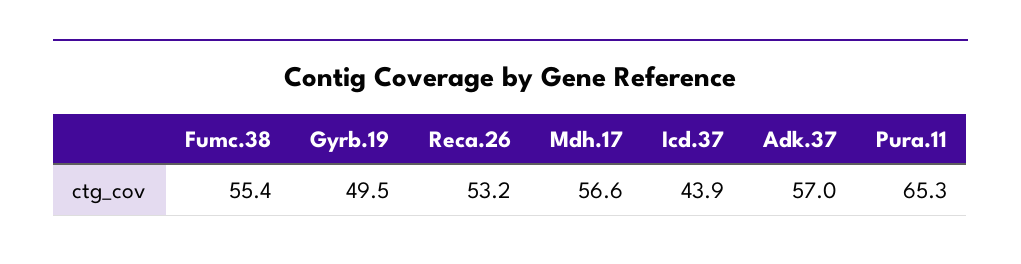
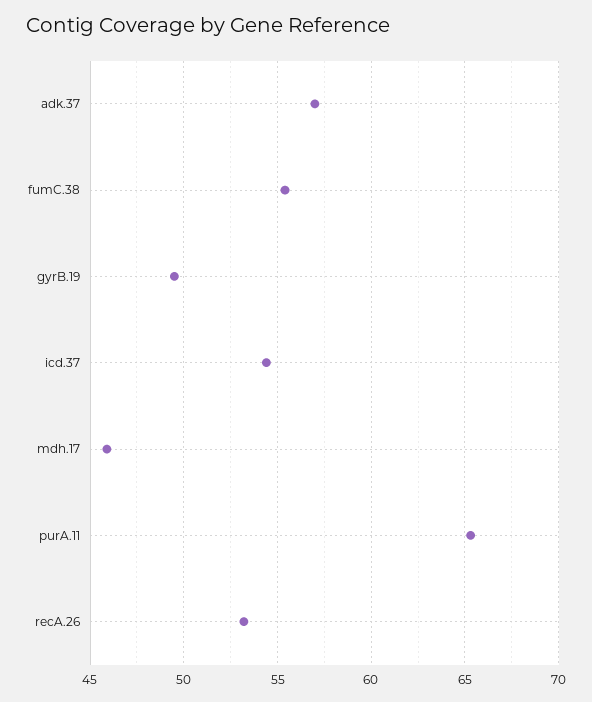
Mdh.17: 56.6 -> 46
Icd.37: 43.9 -> 54.5

